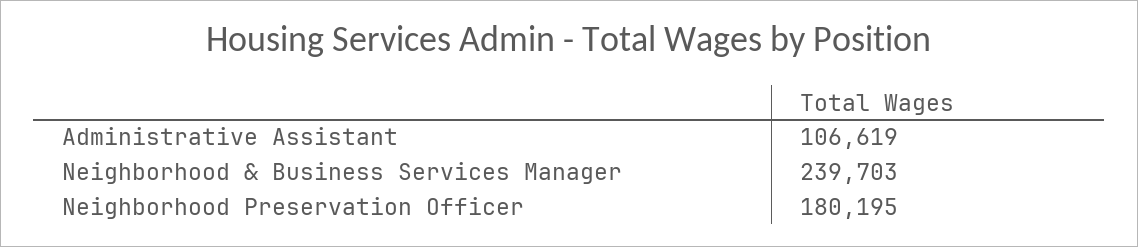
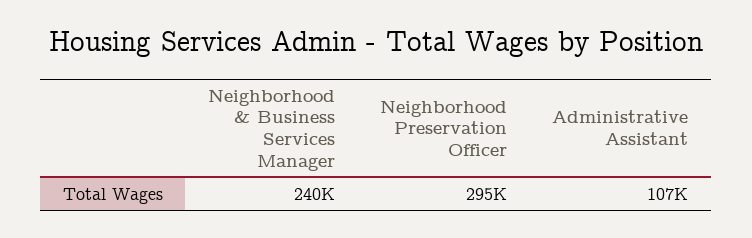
Neighborhood Preservation Officer: 180195 -> 295000

